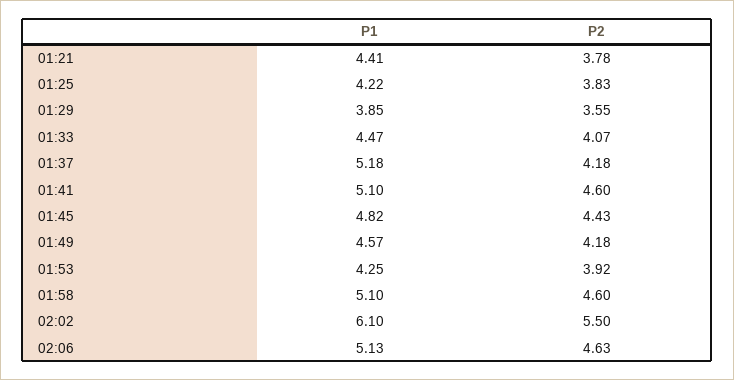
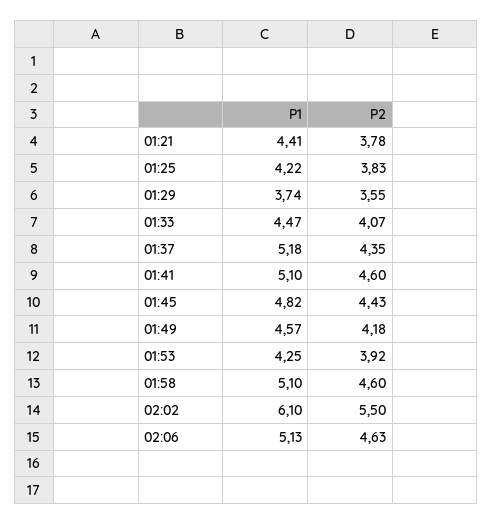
P1, 01:29: 3.85 -> 3.74
P2, 01:37: 4.18 -> 4.35

